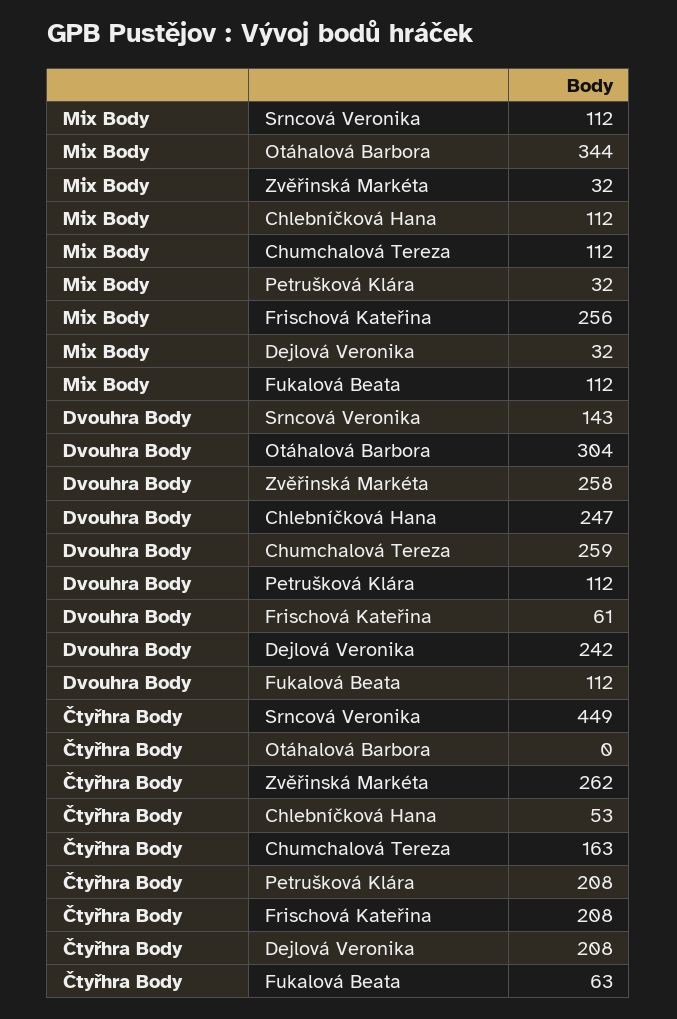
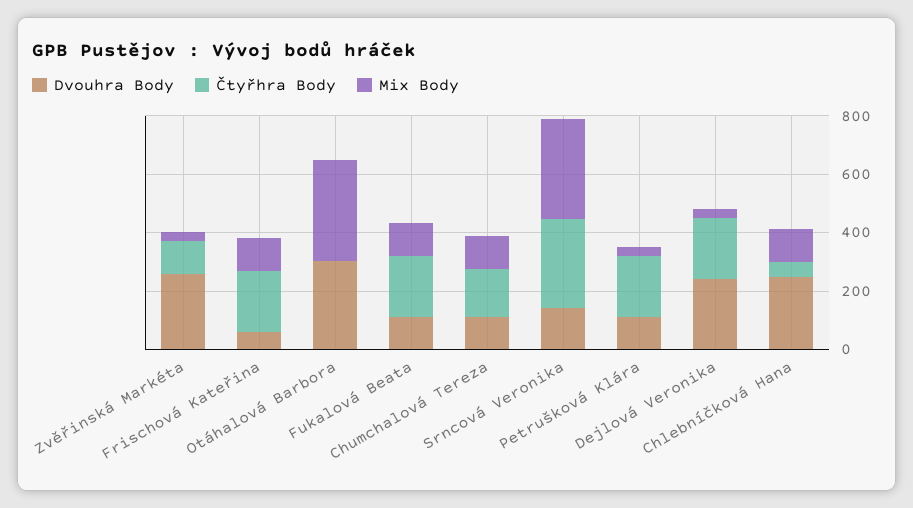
Mix Body, Srncová Veronika: 112 -> 350
Mix Body, Frischová Kateřina: 256 -> 100
Dvouhra Body, Chumchalová Tereza: 259 -> 100
Čtyřhra Body, Srncová Veronika: 449 -> 300
Čtyřhra Body, Zvěřinská Markéta: 262 -> 100
Čtyřhra Body, Fukalová Beata: 63 -> 200

